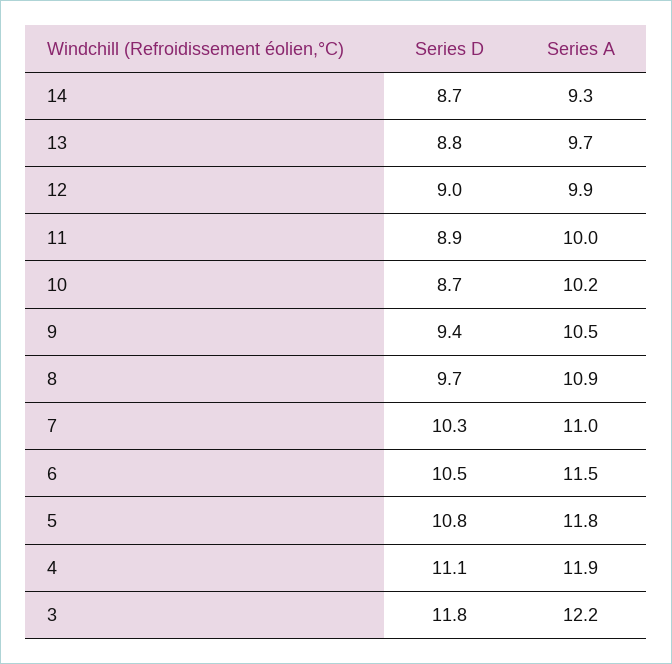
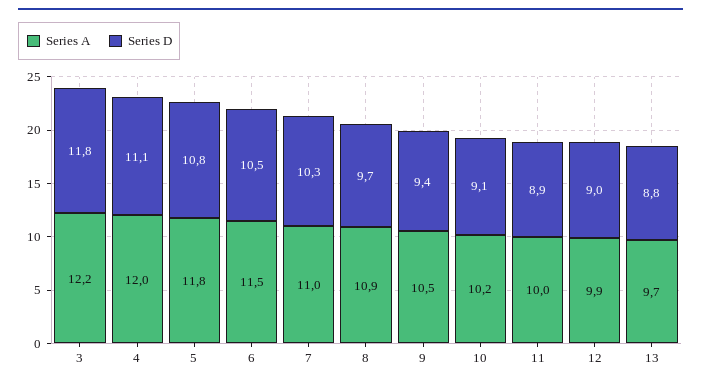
Series D, 14: 8.7 -> none
Series A, 14: 9.3 -> none
Series D, 10: 8.7 -> 9.1
Series A, 4: 11.9 -> 12

